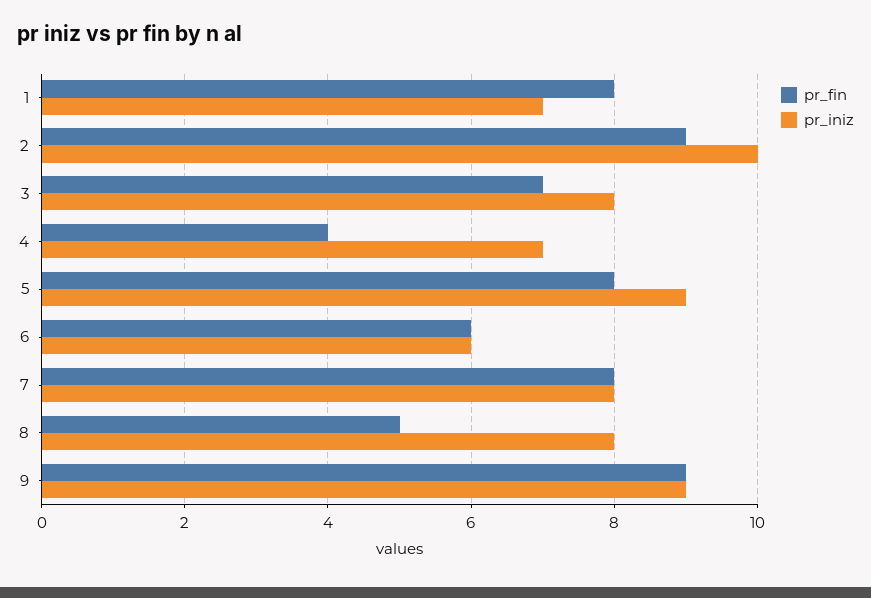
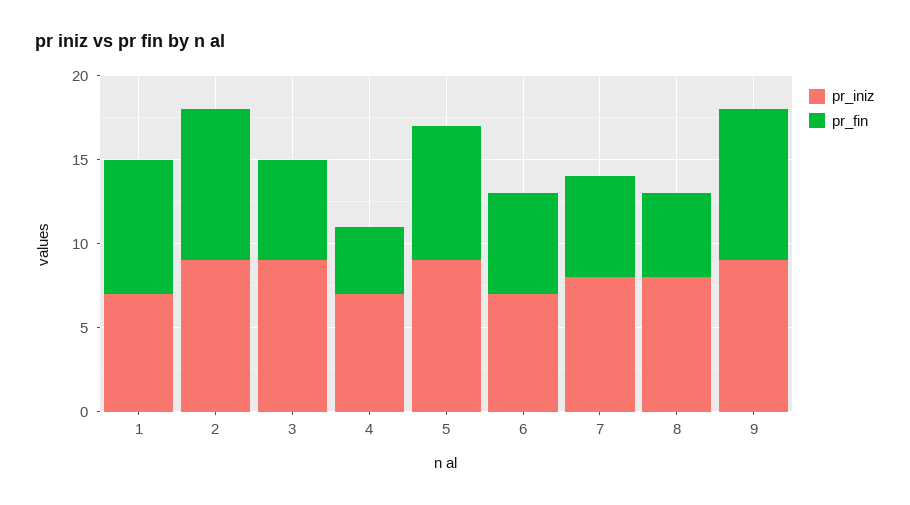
pr_iniz, 2: 10 -> 9
pr_fin, 3: 7 -> 6
pr_iniz, 3: 8 -> 9
pr_iniz, 6: 6 -> 7
pr_fin, 7: 8 -> 6

